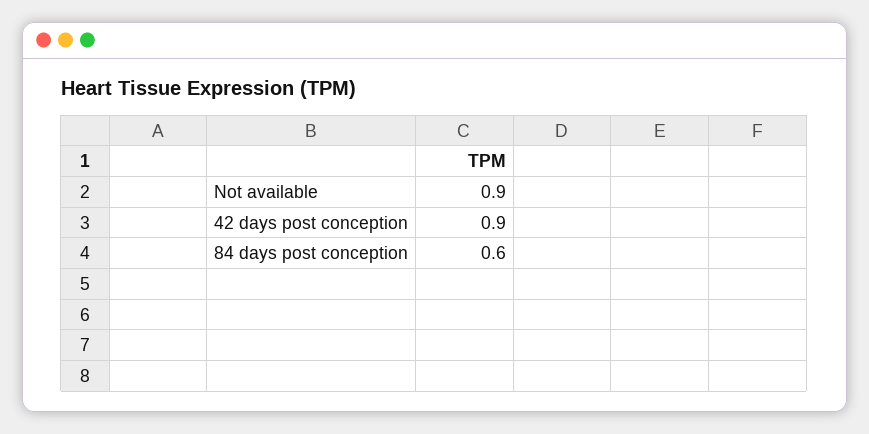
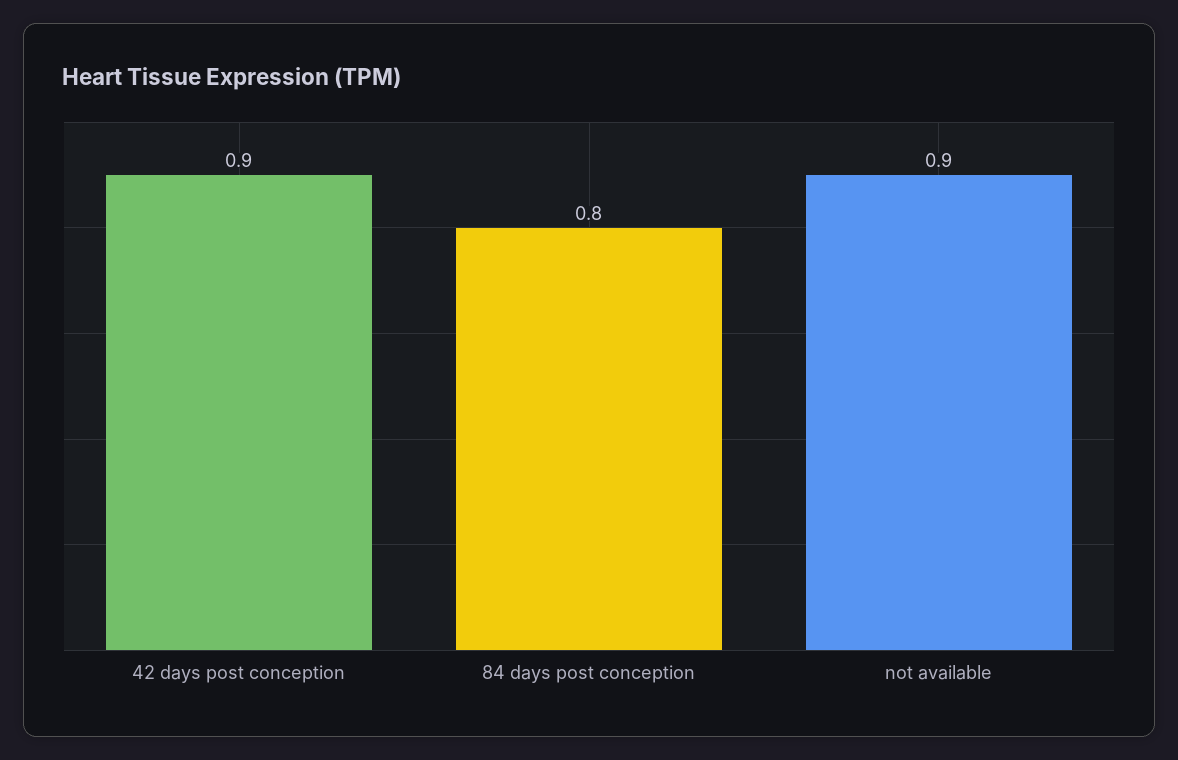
84 days post conception: 0.6 -> 0.8

